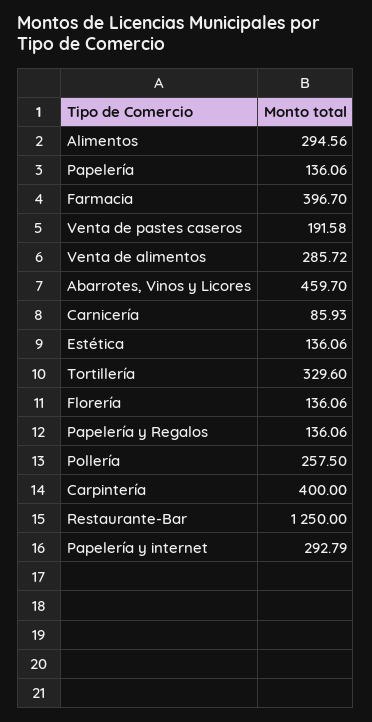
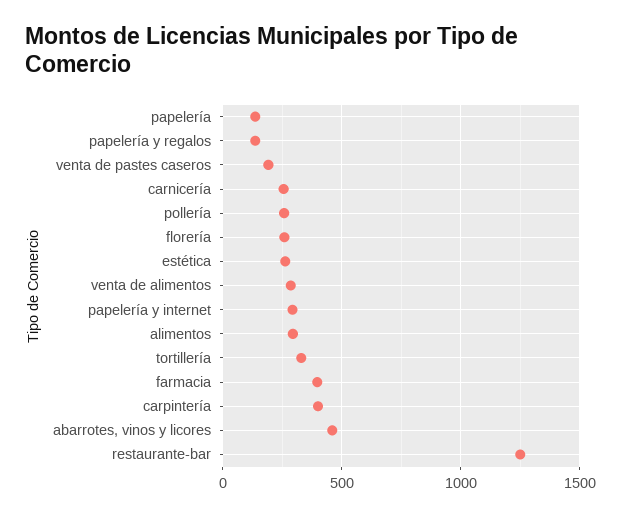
Carnicería: 85.93 -> 250
Estética: 136.06 -> 250
Florería: 136.06 -> 250

